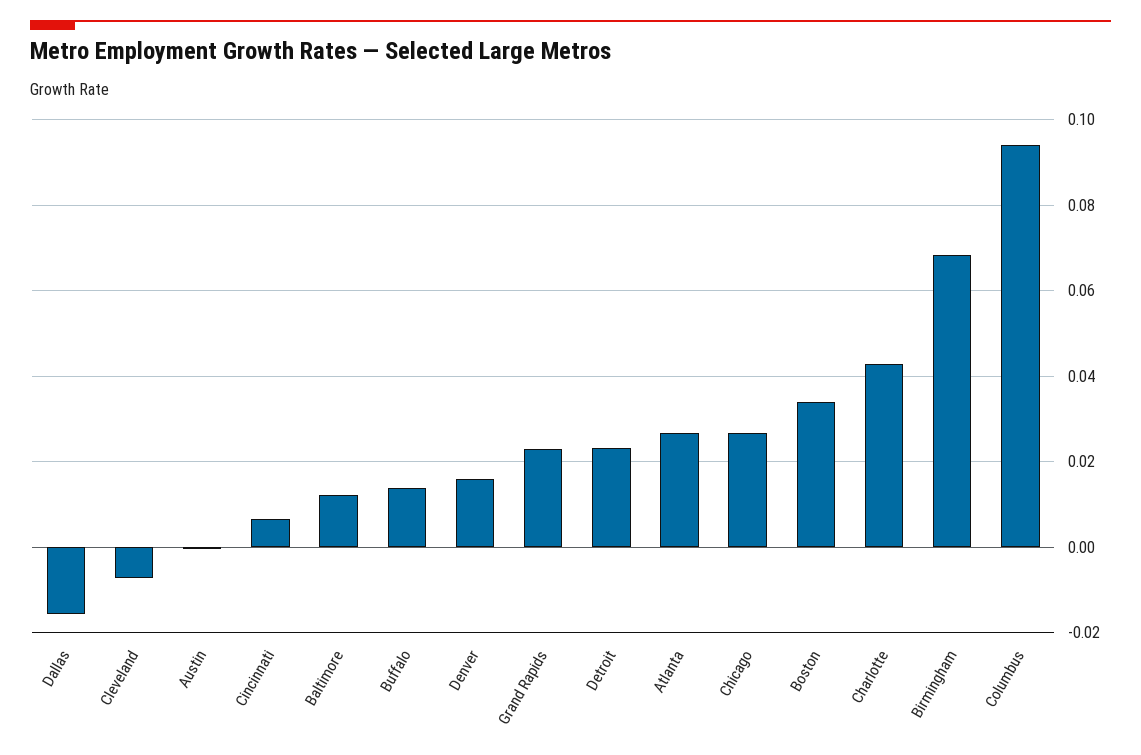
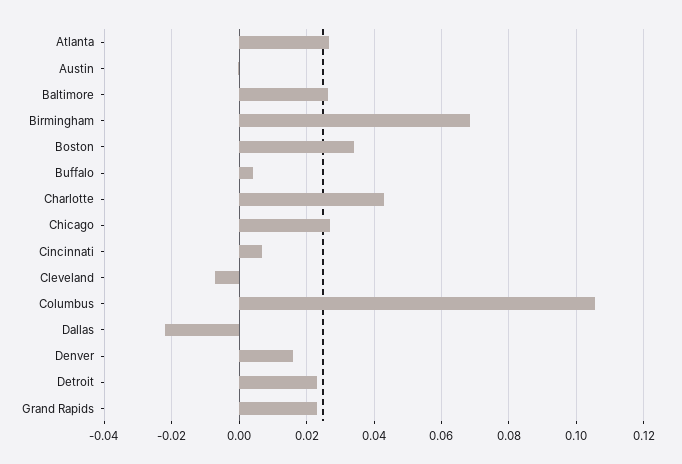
Dallas: -0.016 -> -0.022
Baltimore: 0.012 -> 0.026
Buffalo: 0.014 -> 0.004
Columbus: 0.094 -> 0.106

